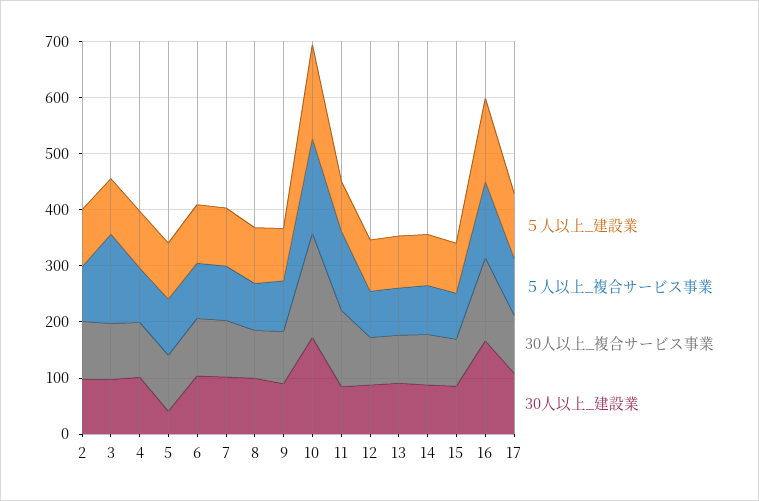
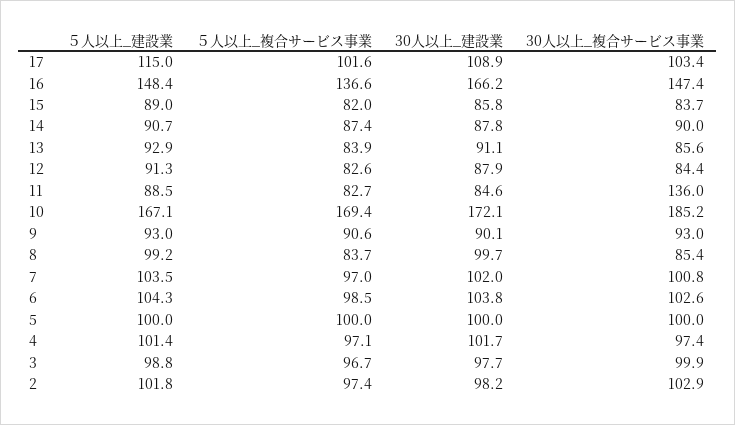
５人以上_複合サービス事業, 3: 160 -> 96.7
30人以上_建設業, 5: 40 -> 100
５人以上_複合サービス事業, 11: 140 -> 82.7

